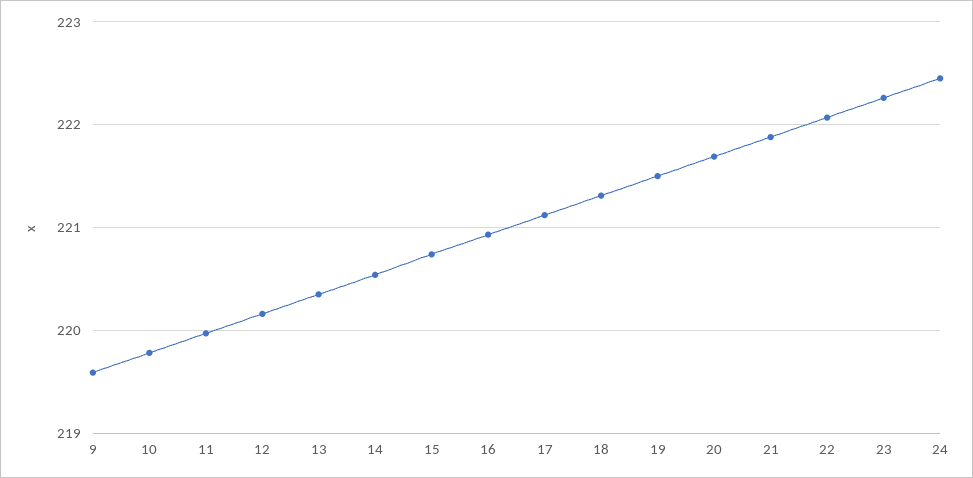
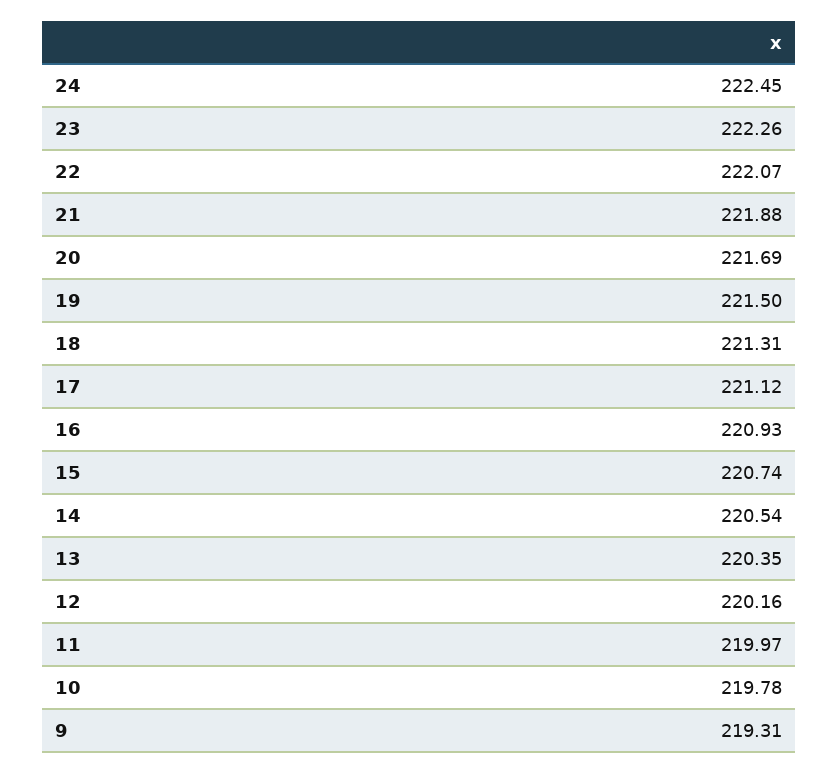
9: 219.6 -> 219.31

